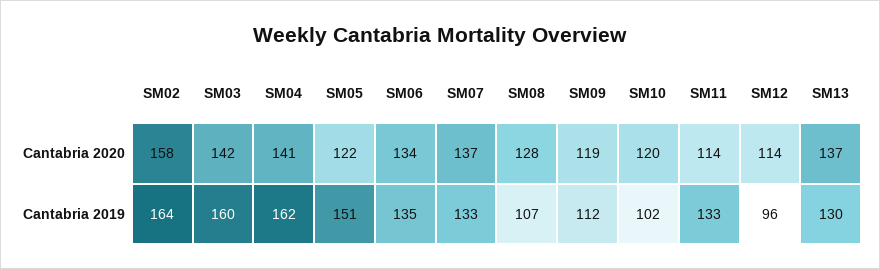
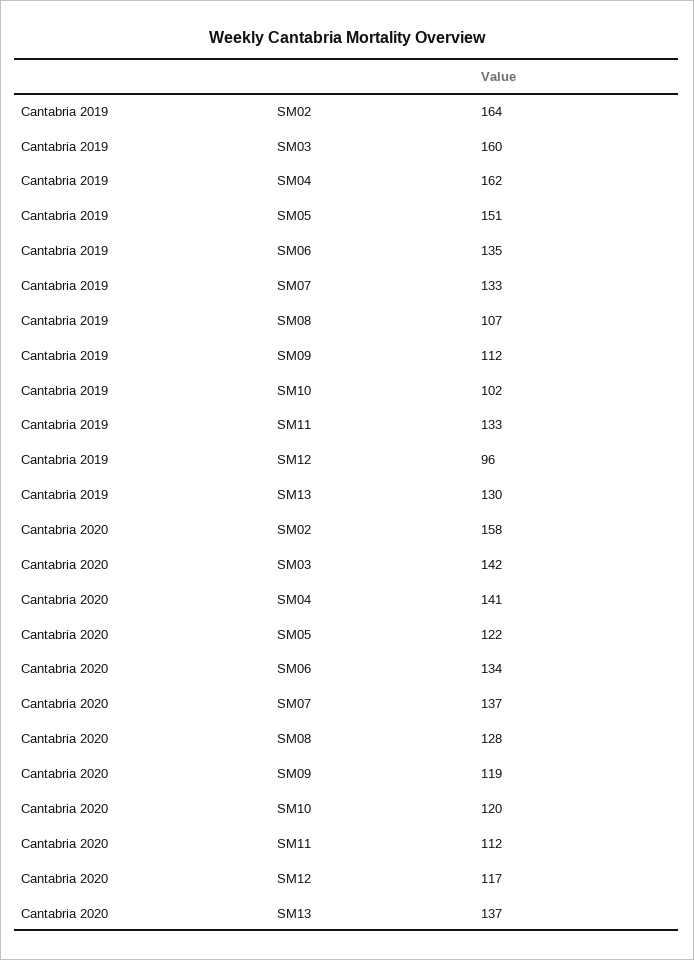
SM11, Cantabria 2020: 114 -> 112
SM12, Cantabria 2020: 114 -> 117

